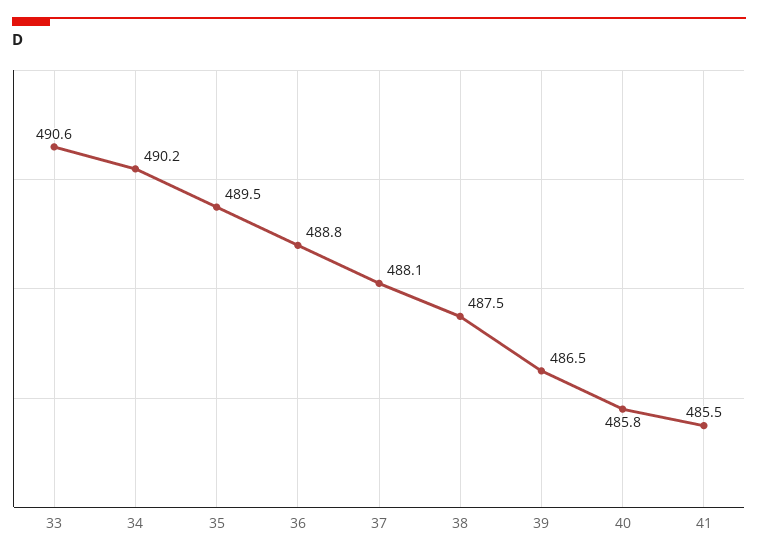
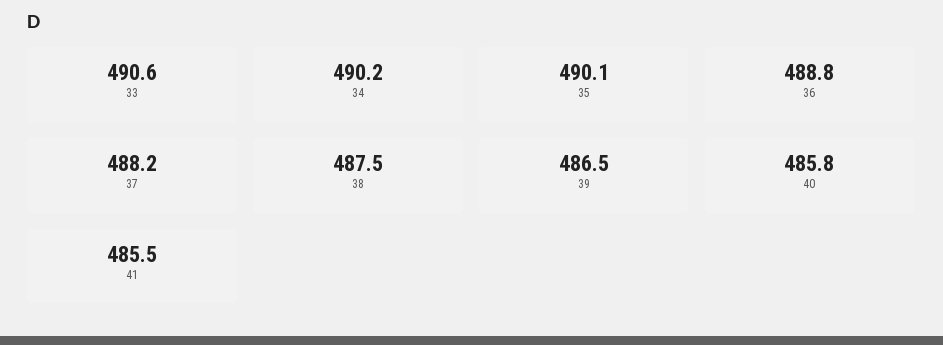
35: 489.5 -> 490.1
37: 488.1 -> 488.2

